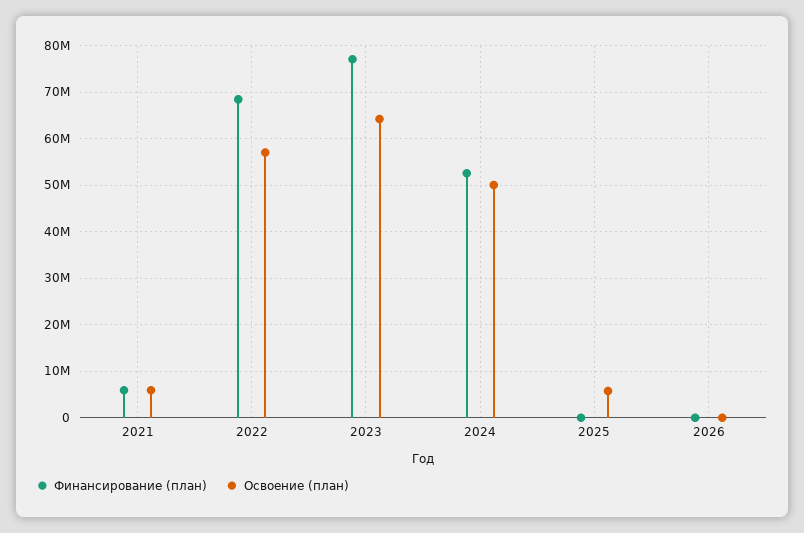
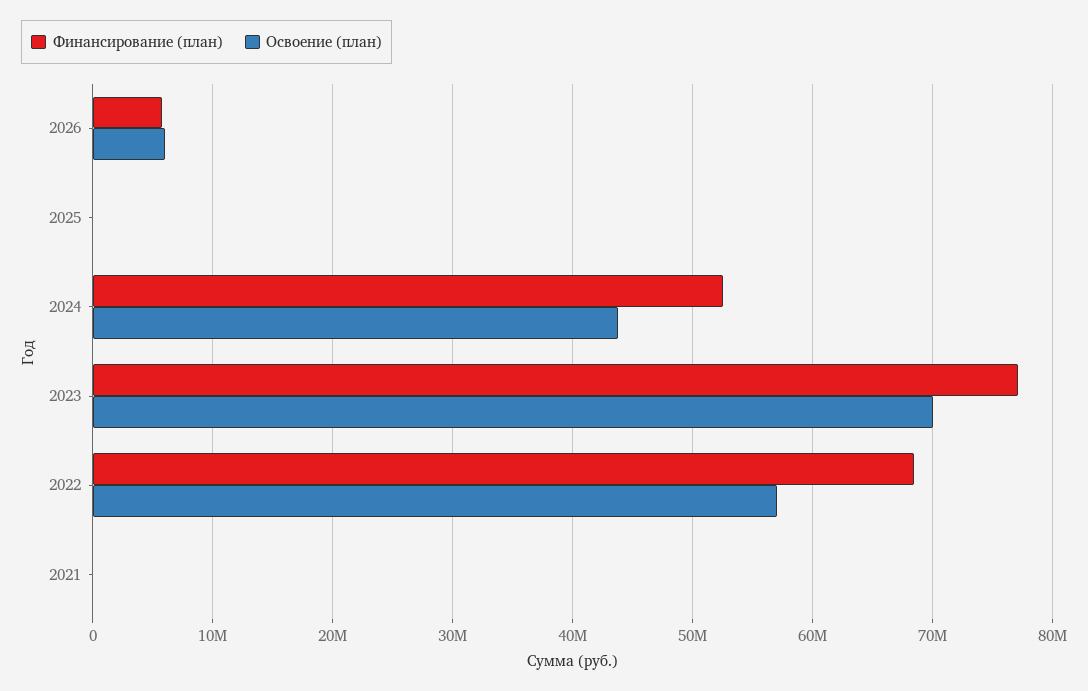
Финансирование (план), 2021: 6000000 -> 0
Освоение (план), 2021: 6000000 -> 0
Освоение (план), 2023: 64000000 -> 70000000
Освоение (план), 2024: 50000000 -> 44000000
Освоение (план), 2025: 6000000 -> 0
Финансирование (план), 2026: 0 -> 6000000
Освоение (план), 2026: 0 -> 6000000

